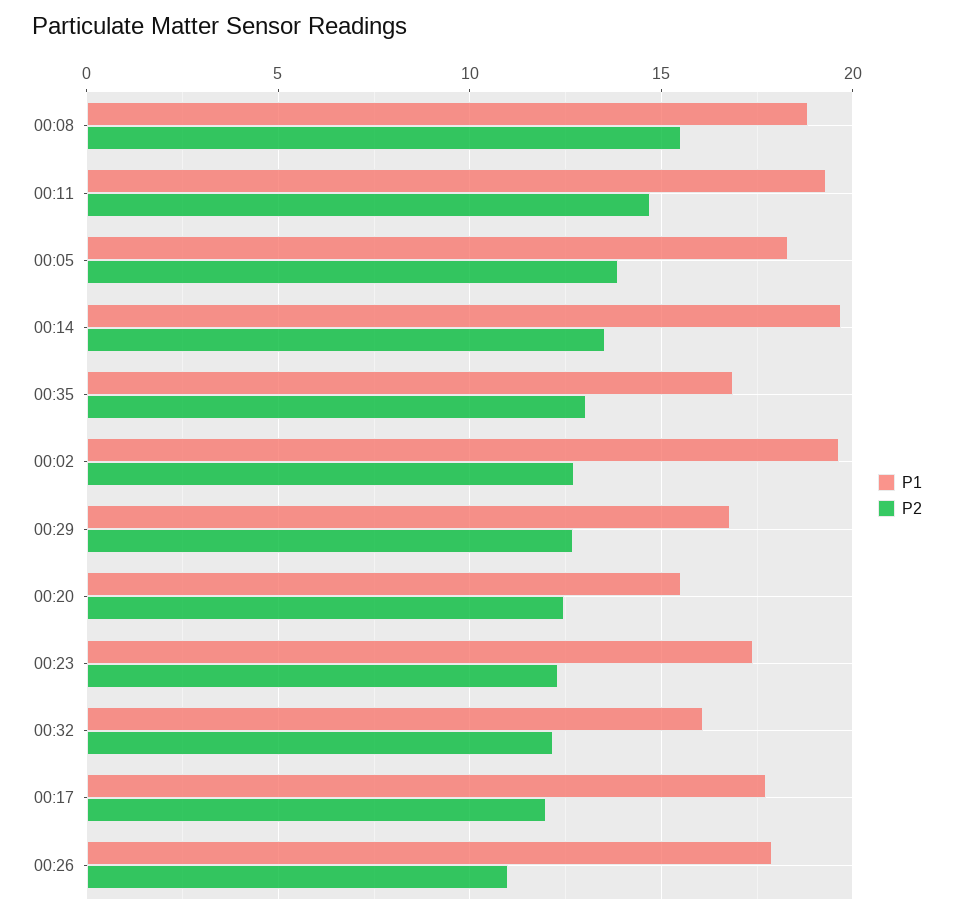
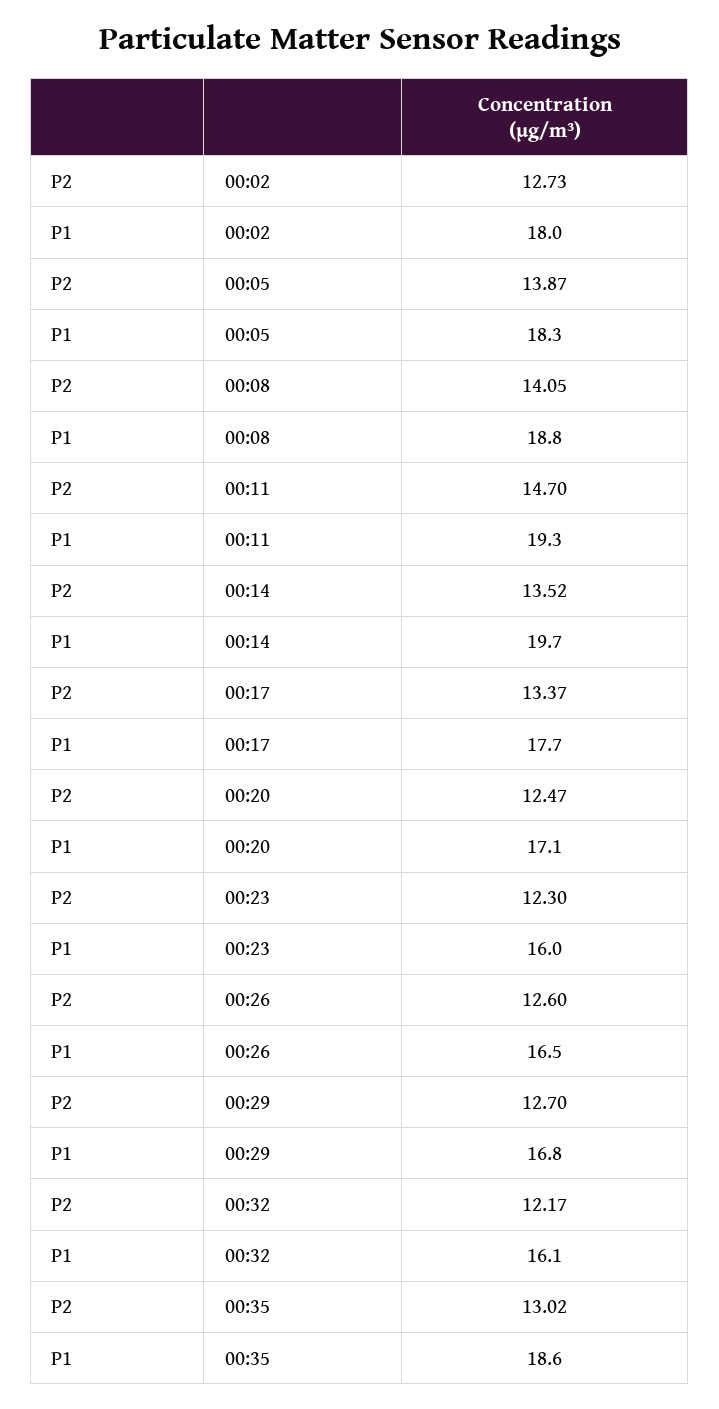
P2, 00:08: 15.5 -> 14.05
P1, 00:35: 17 -> 18.6
P1, 00:02: 19.5 -> 18
P1, 00:20: 15.5 -> 17.1
P1, 00:23: 17.5 -> 16
P2, 00:17: 12 -> 13.37
P1, 00:26: 18 -> 16.5
P2, 00:26: 11 -> 12.6

